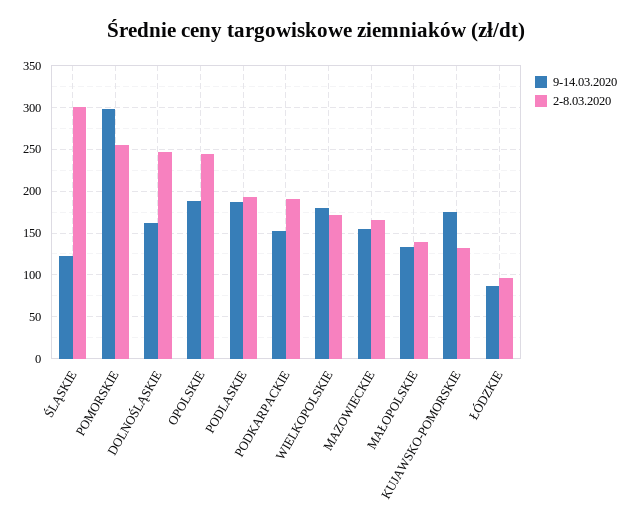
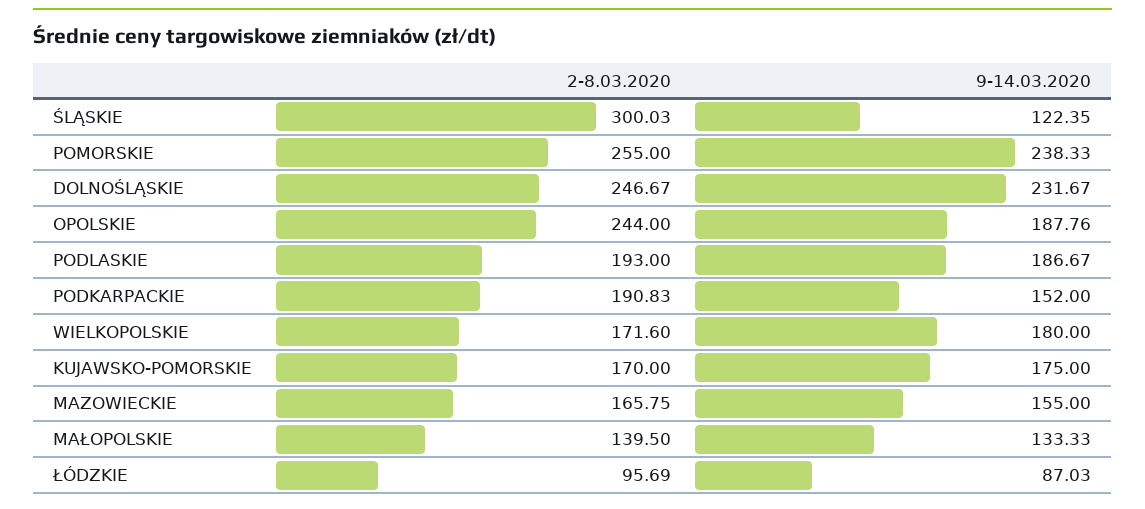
9-14.03.2020, POMORSKIE: 300 -> 238.33
9-14.03.2020, DOLNOŚLĄSKIE: 160 -> 231.67
2-8.03.2020, KUJAWSKO-POMORSKIE: 130 -> 170

